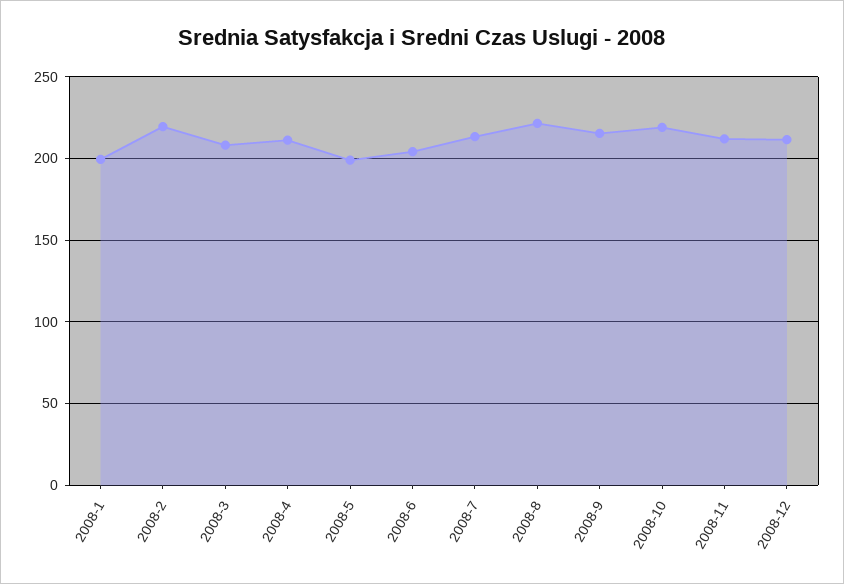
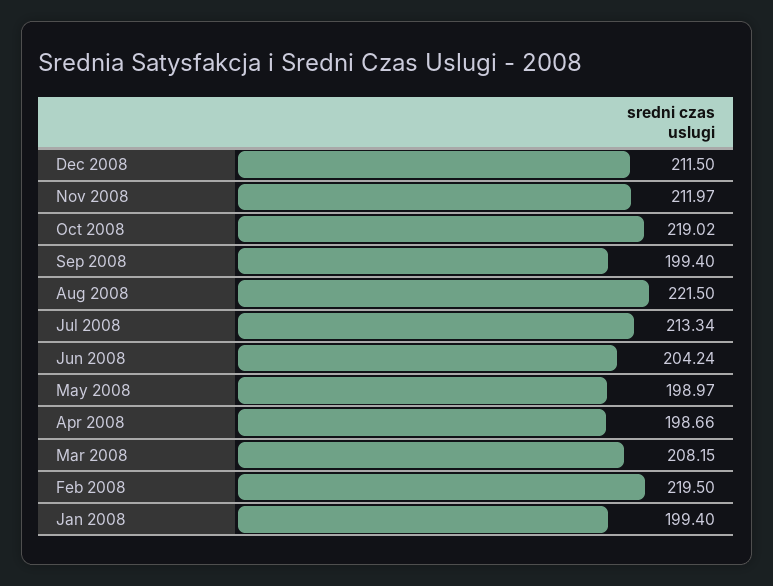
2008-4: 210 -> 198.66
2008-9: 215 -> 199.4

